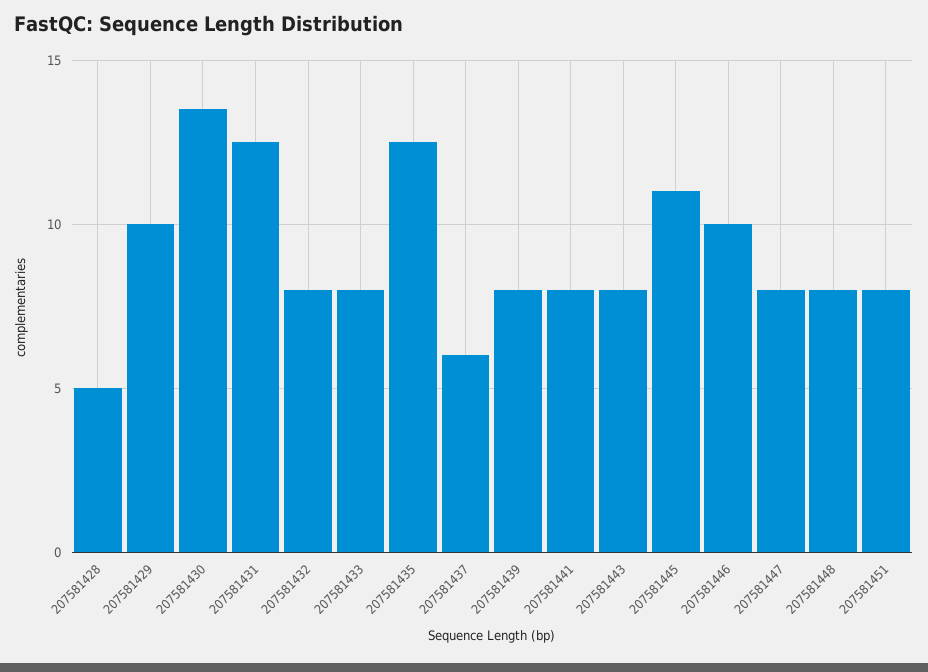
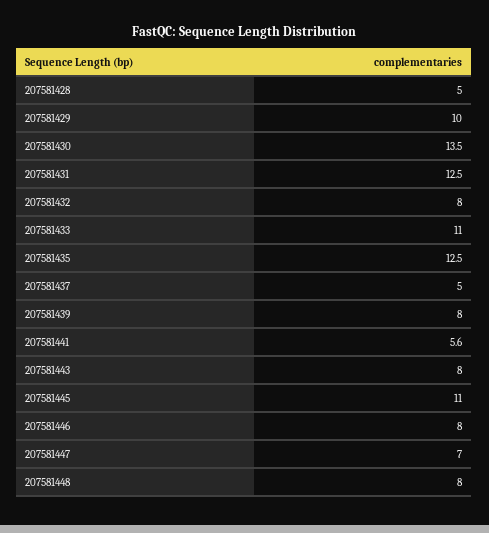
207581433: 8 -> 11
207581437: 6 -> 5
207581441: 8 -> 5.6
207581446: 10 -> 8
207581447: 8 -> 7
207581451: 8 -> none

